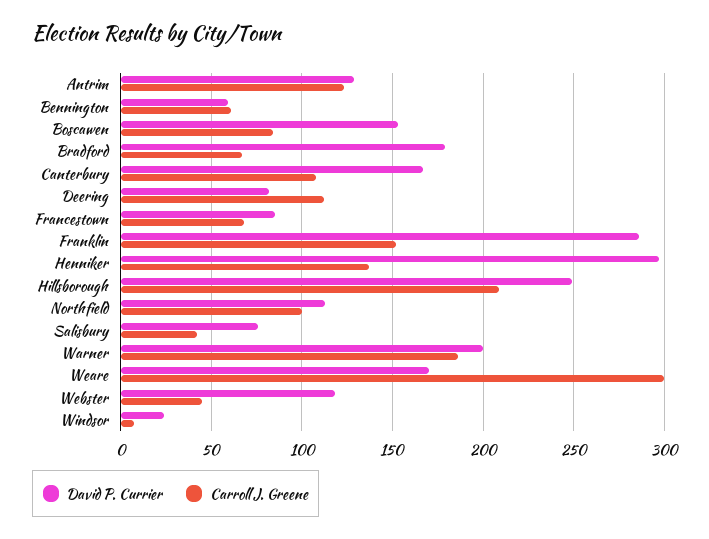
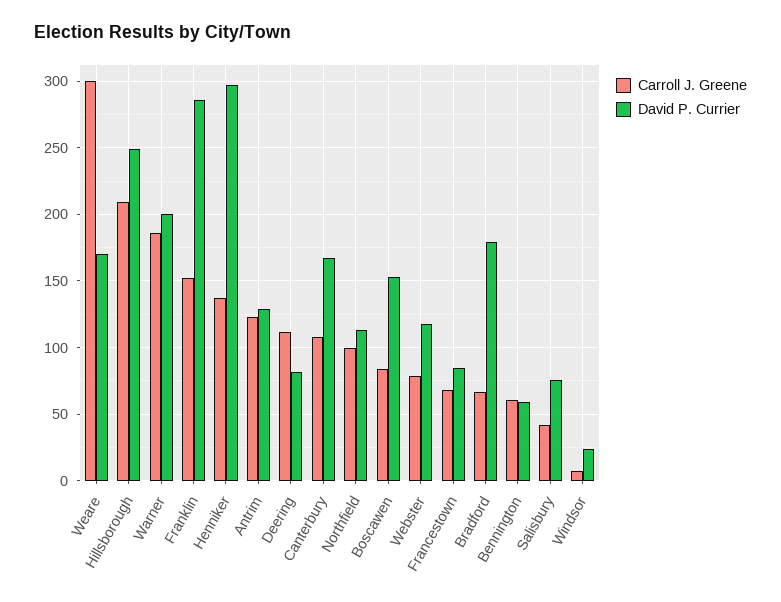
Carroll J. Greene, Webster: 45 -> 80

